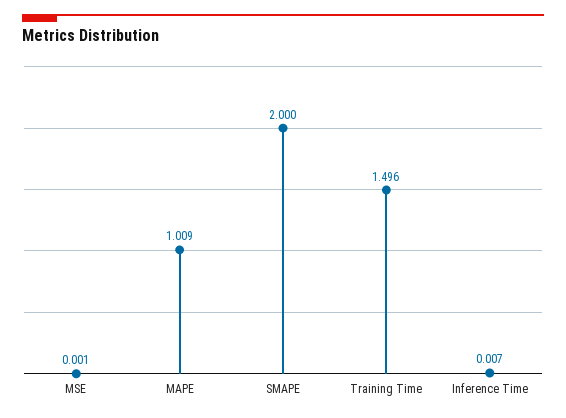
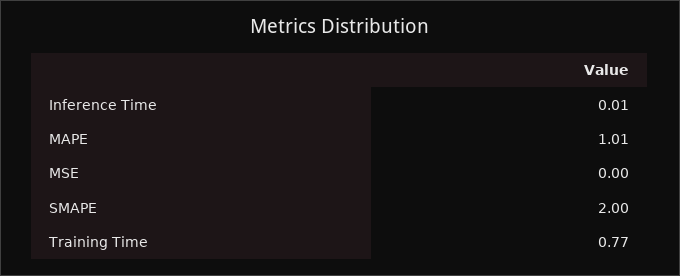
Training Time: 1.496 -> 0.77

